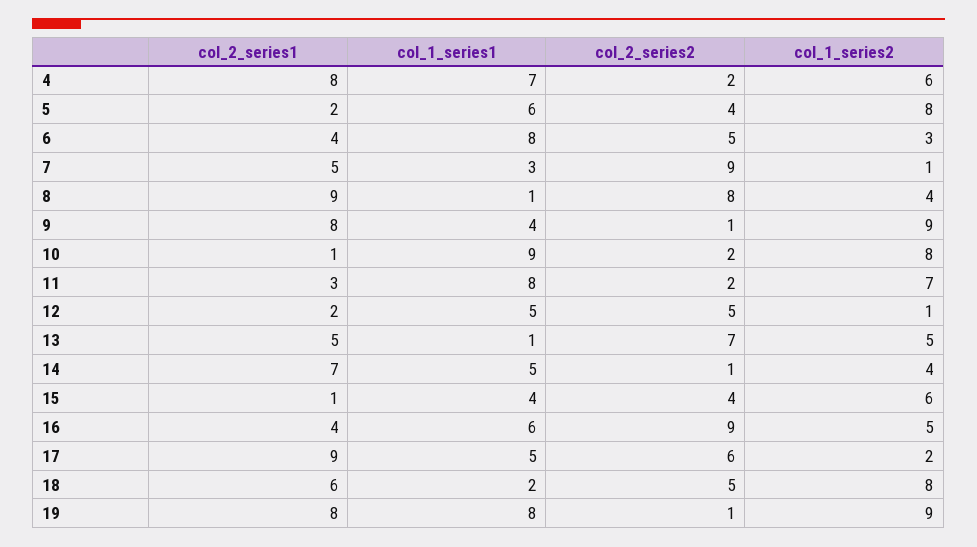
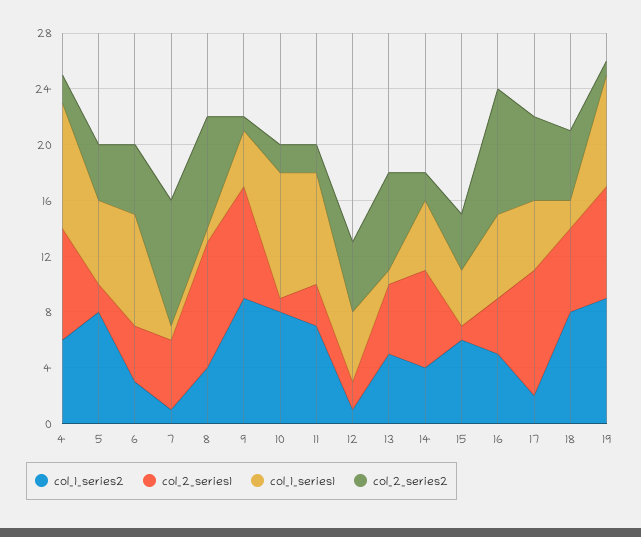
col_1_series1, 4: 7 -> 9
col_1_series1, 7: 3 -> 1
col_2_series2, 14: 1 -> 2

